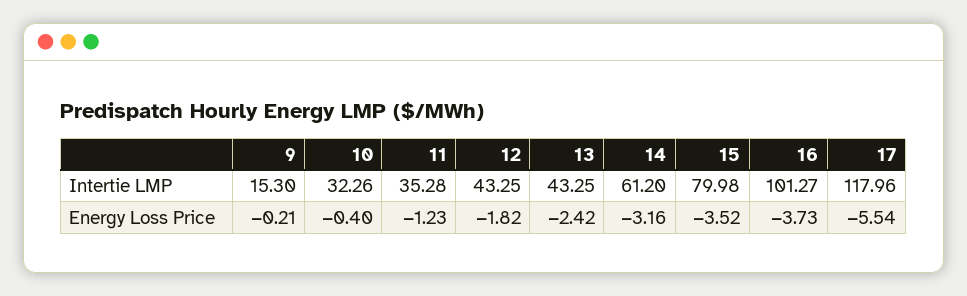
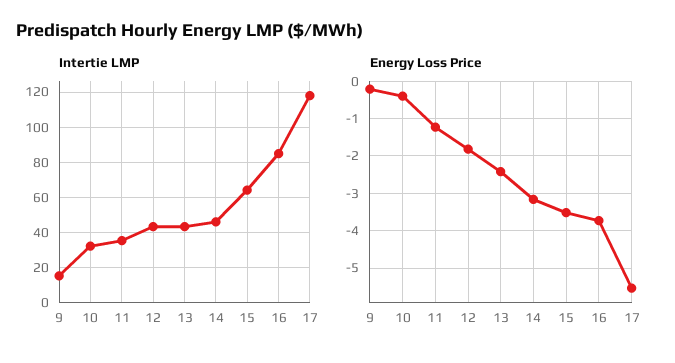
Intertie LMP, 14: 61.2 -> 45
Intertie LMP, 15: 79.98 -> 65
Intertie LMP, 16: 101.27 -> 85

